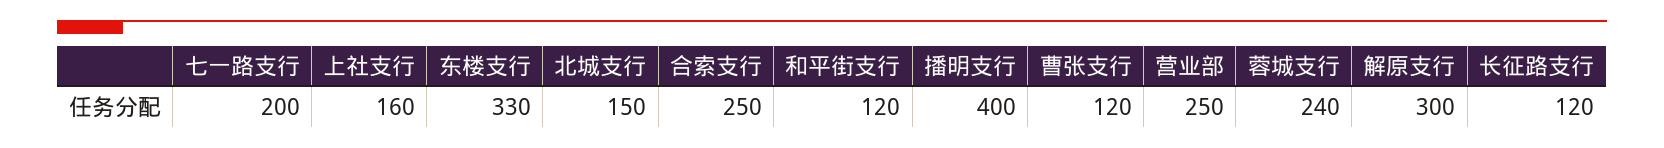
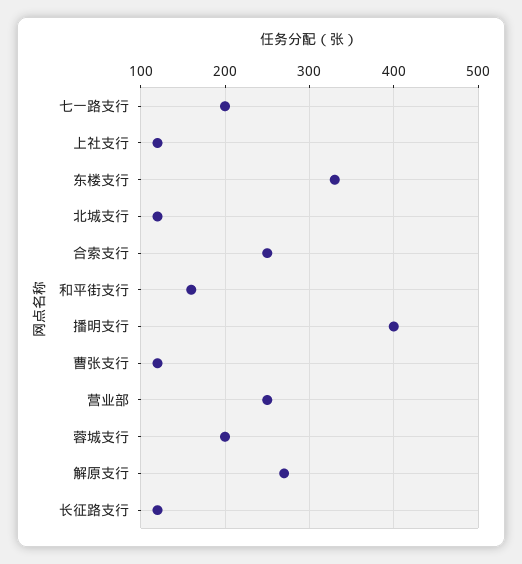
上社支行: 160 -> 120
北城支行: 150 -> 120
和平街支行: 120 -> 160
蓉城支行: 240 -> 200
解原支行: 300 -> 270

